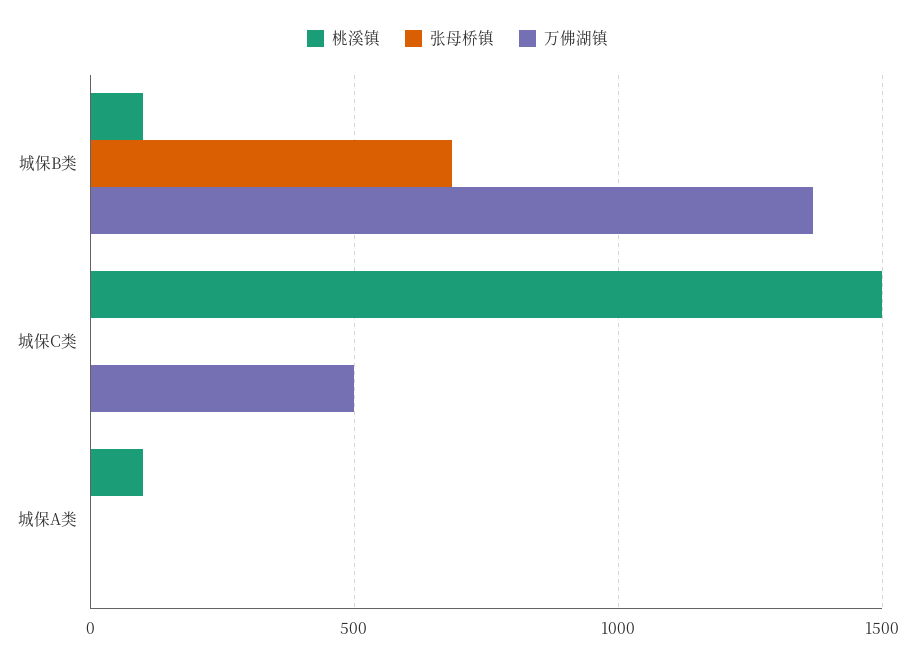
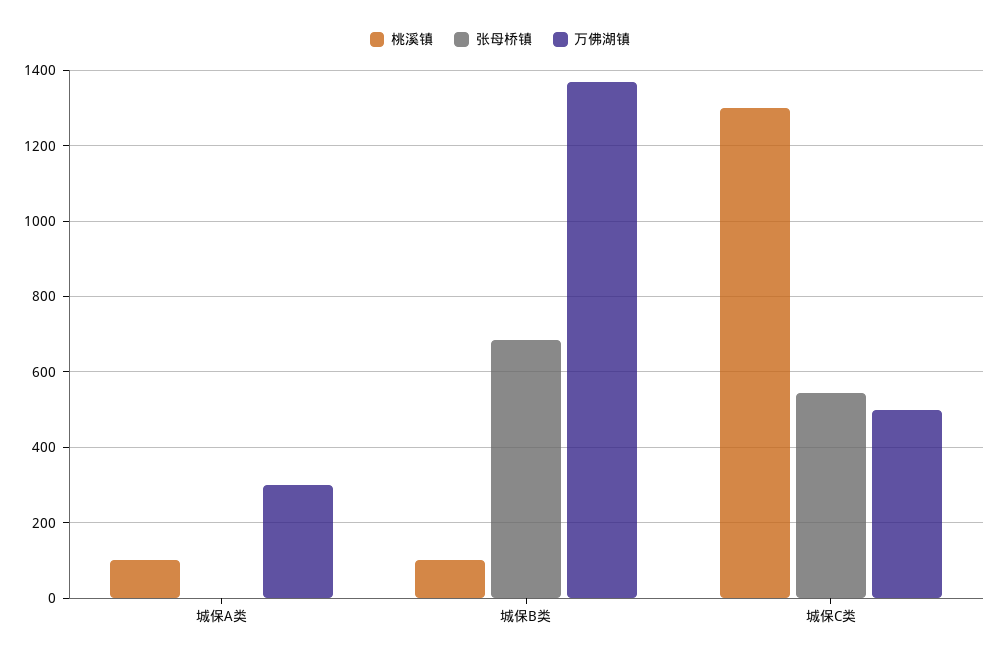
桃溪镇, 城保C类: 1500 -> 1300
张母桥镇, 城保C类: 0 -> 540
万佛湖镇, 城保A类: 0 -> 300

